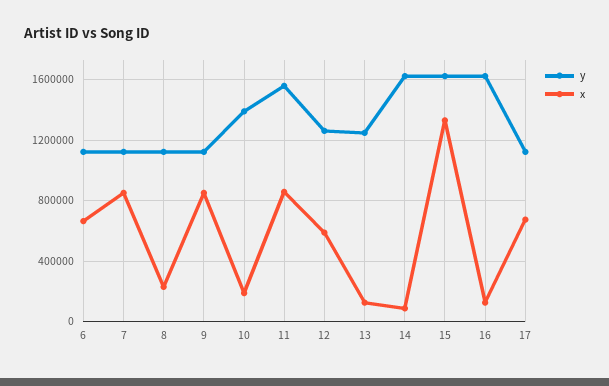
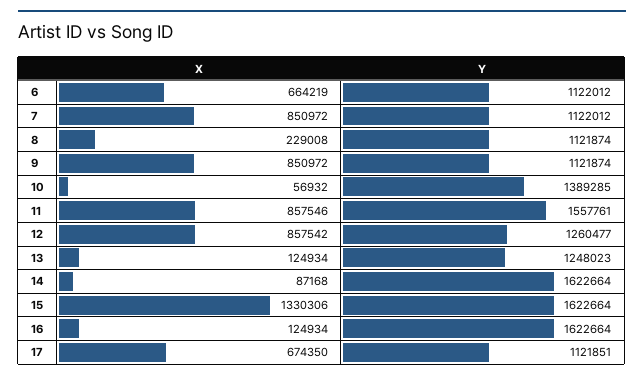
x, 10: 200000 -> 56932
x, 12: 600000 -> 857542

